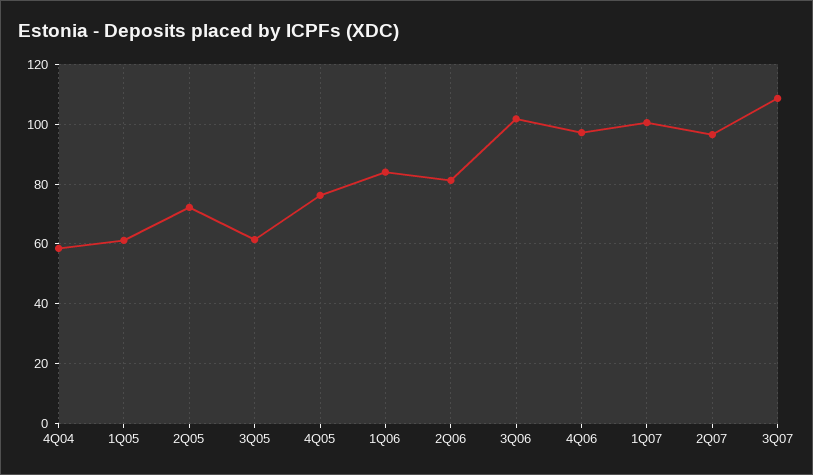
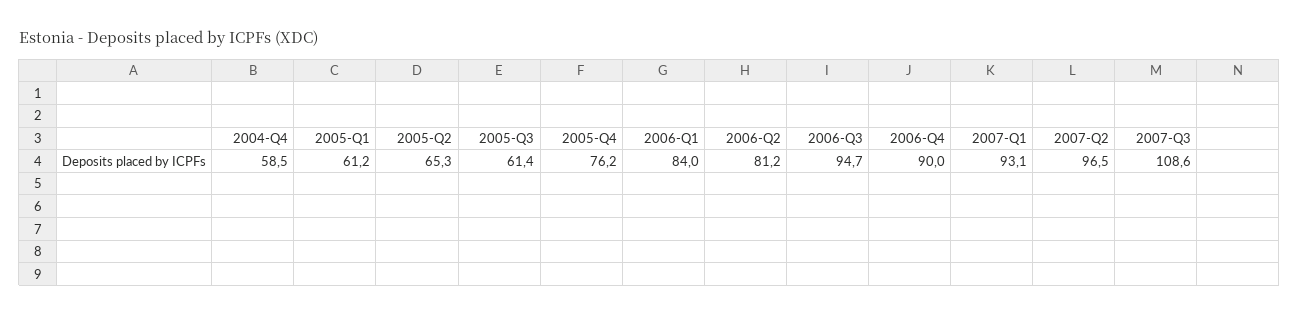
2Q05: 72.5 -> 65.3
3Q06: 102.5 -> 94.7
4Q06: 97.5 -> 90
1Q07: 100 -> 93.1

